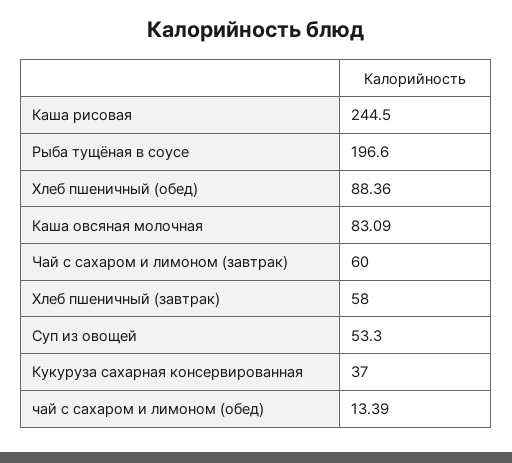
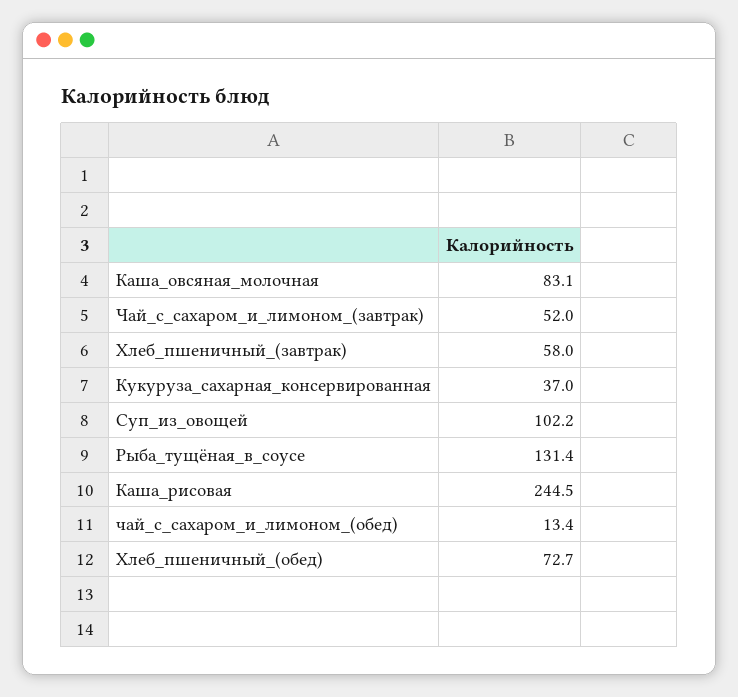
Рыба тущёная в соусе: 196.6 -> 131.4
Хлеб пшеничный (обед): 88.36 -> 72.7
Чай с сахаром и лимоном (завтрак): 60 -> 52
Суп из овощей: 53.3 -> 102.2

